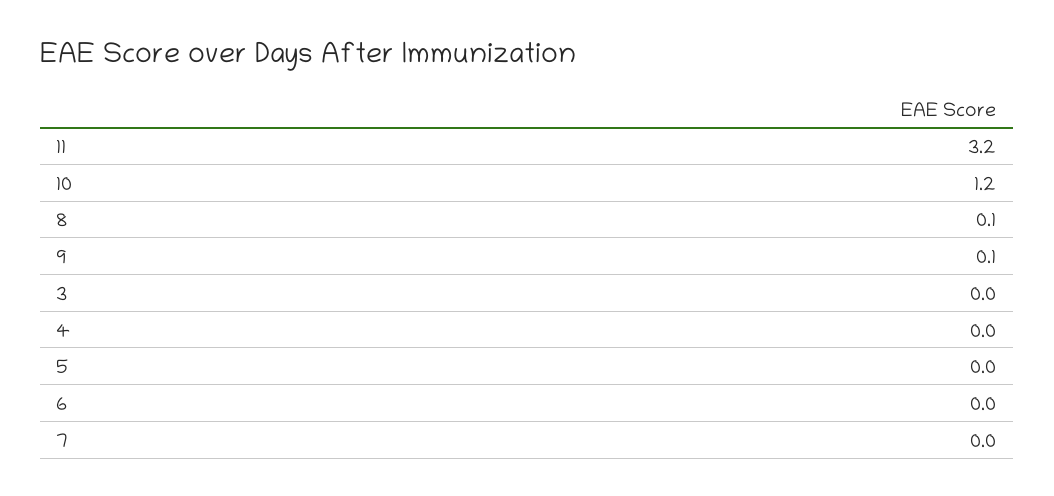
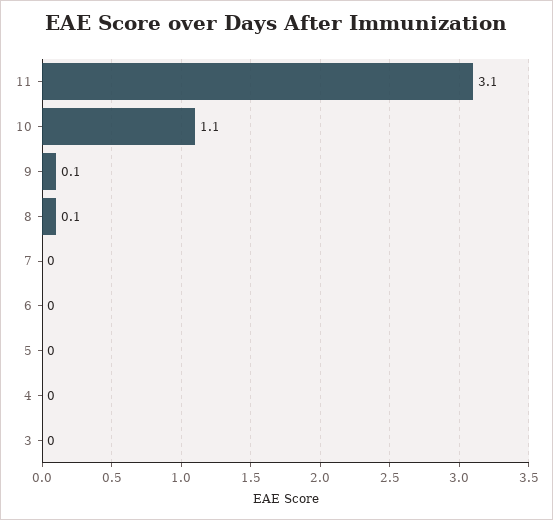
11: 3.2 -> 3.1
10: 1.2 -> 1.1

